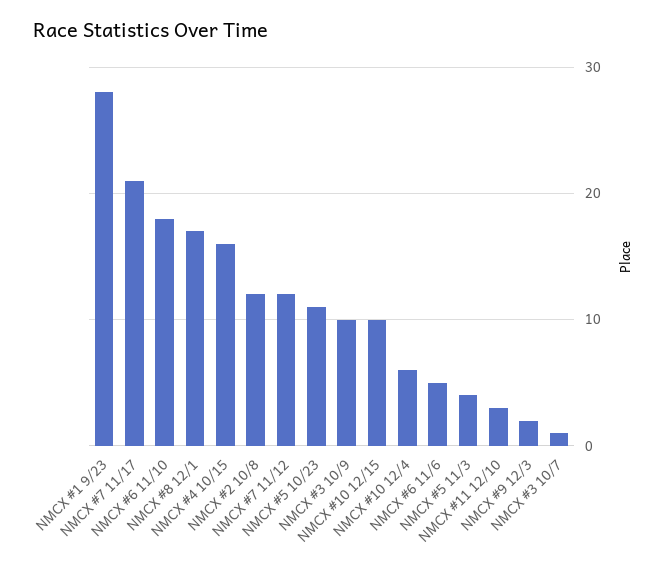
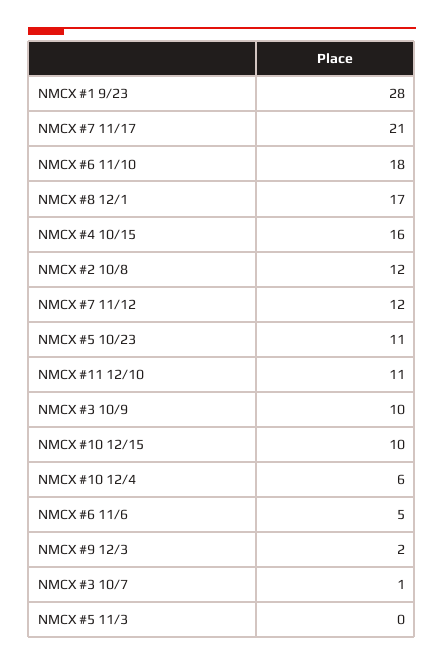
NMCX #5 11/3: 4 -> 0
NMCX #11 12/10: 3 -> 11

